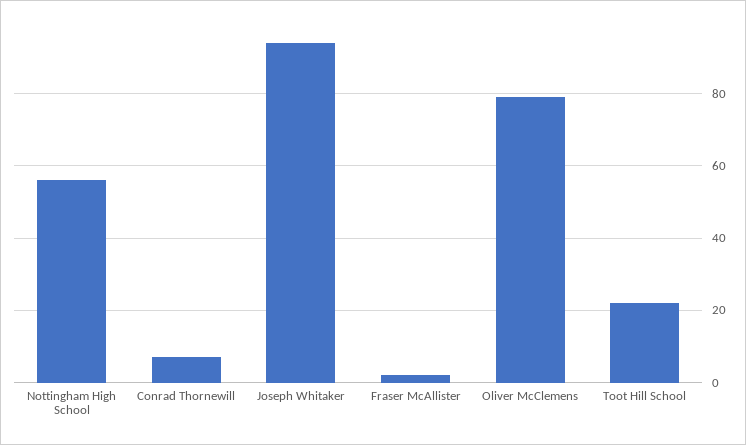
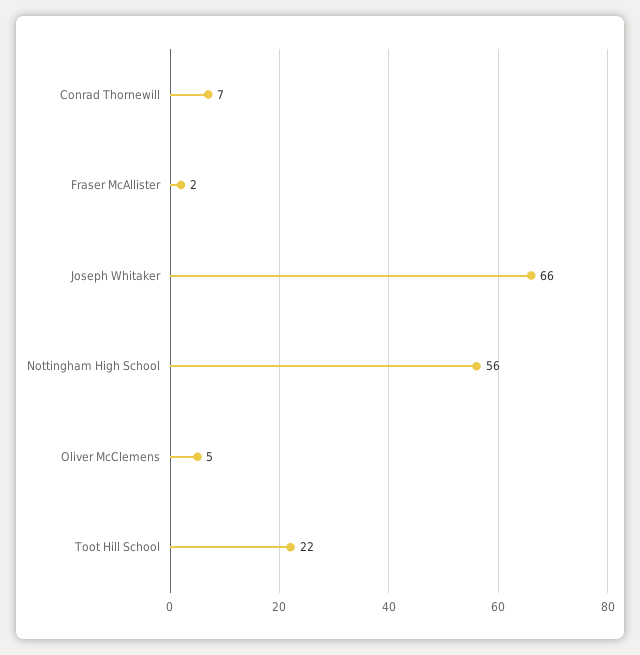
Joseph Whitaker: 95 -> 66
Oliver McClemens: 80 -> 5

